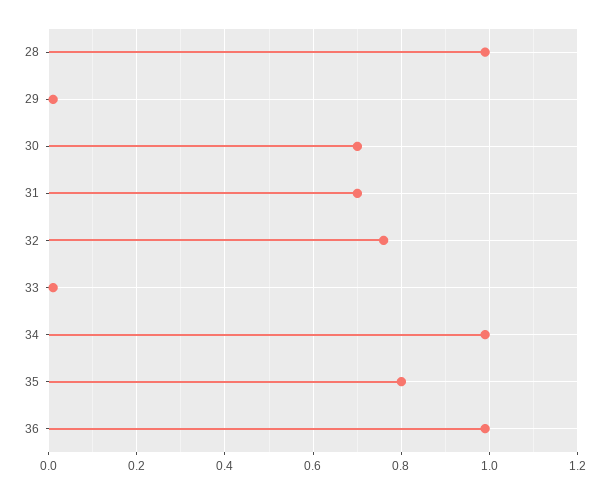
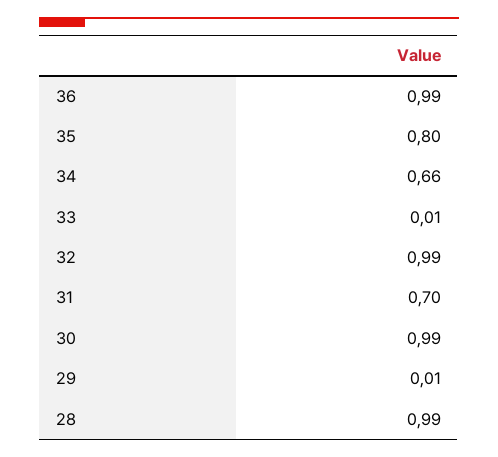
30: 0.7 -> 0.99
32: 0.75 -> 0.99
34: 1 -> 0.66

